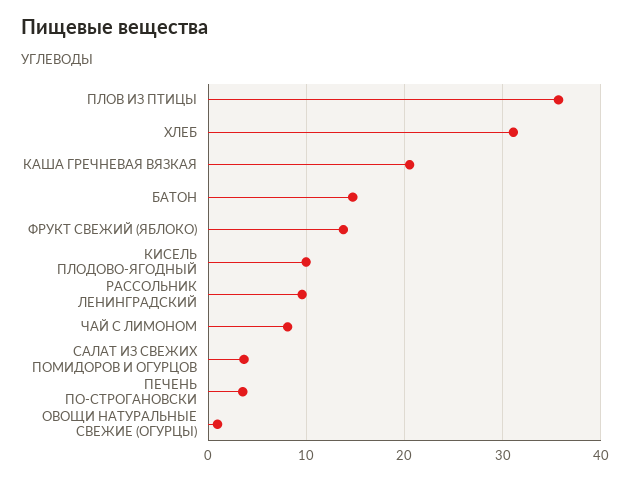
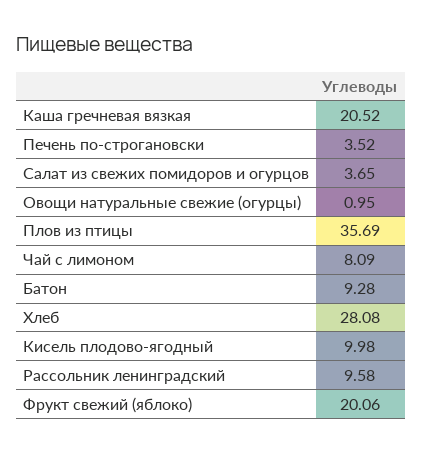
ХЛЕБ: 31 -> 28.08
БАТОН: 15 -> 9.28
ФРУКТ СВЕЖИЙ (ЯБЛОКО): 14 -> 20.06

